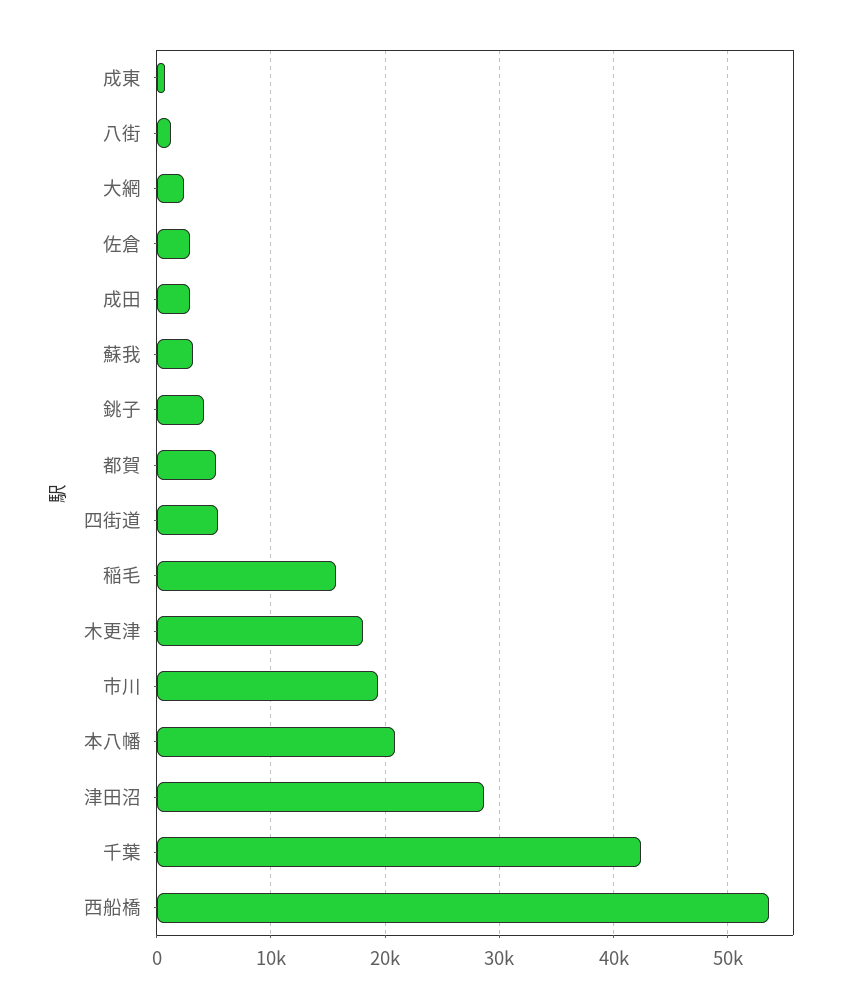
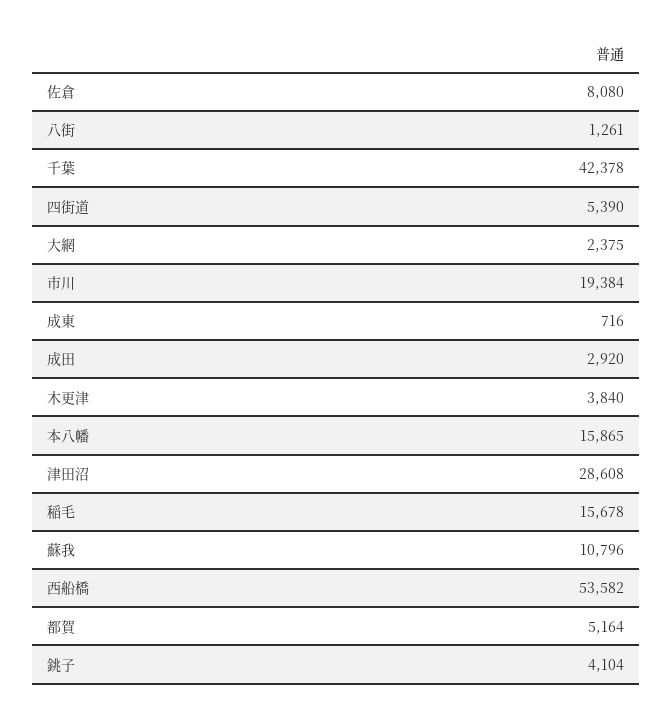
佐倉: 3000 -> 8080
蘇我: 3000 -> 10796
木更津: 18000 -> 3840
本八幡: 21000 -> 15865

